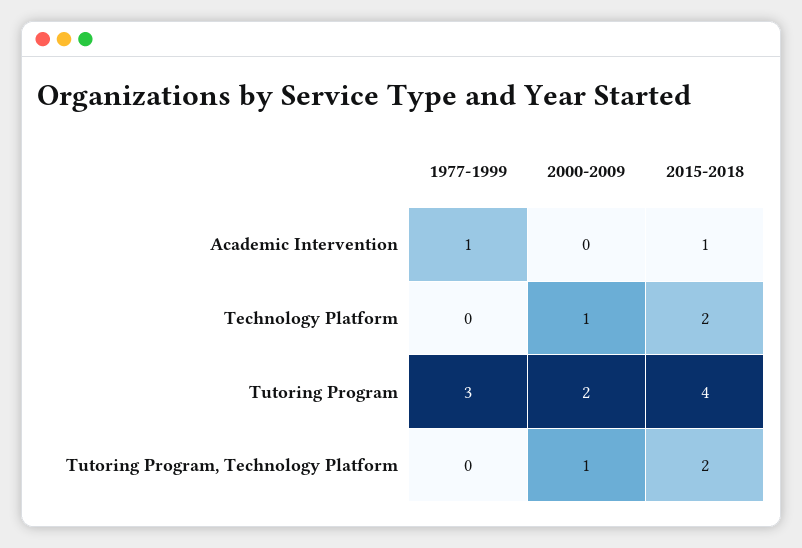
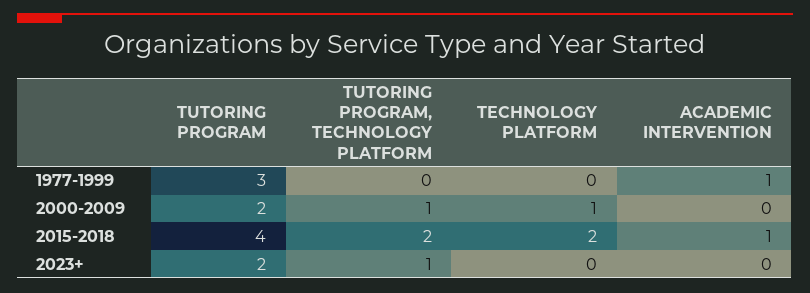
2023+, Tutoring Program: none -> 2
2023+, Tutoring Program, Technology Platform: none -> 1
2023+, Technology Platform: none -> 0
2023+, Academic Intervention: none -> 0

